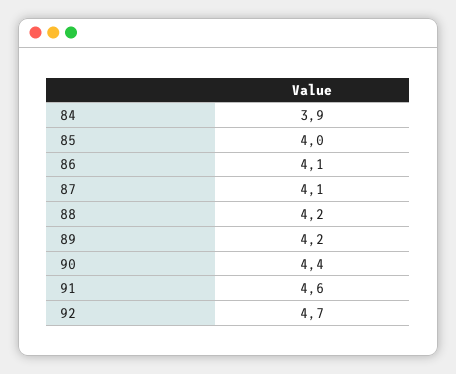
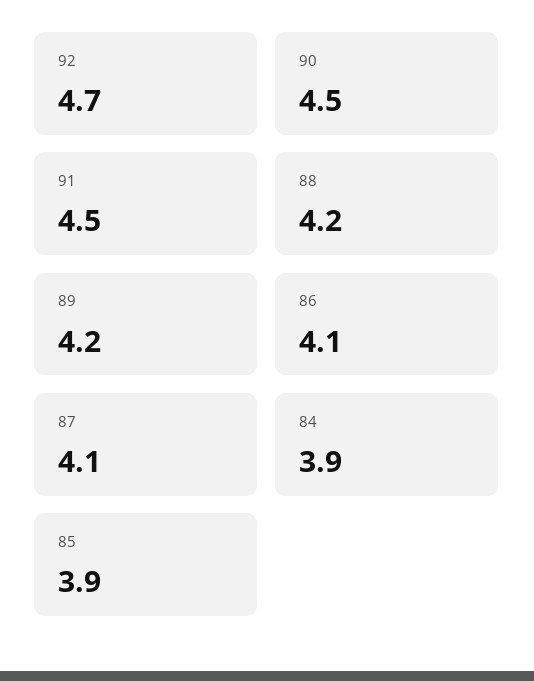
85: 4 -> 3.9
90: 4.4 -> 4.5
91: 4.6 -> 4.5

